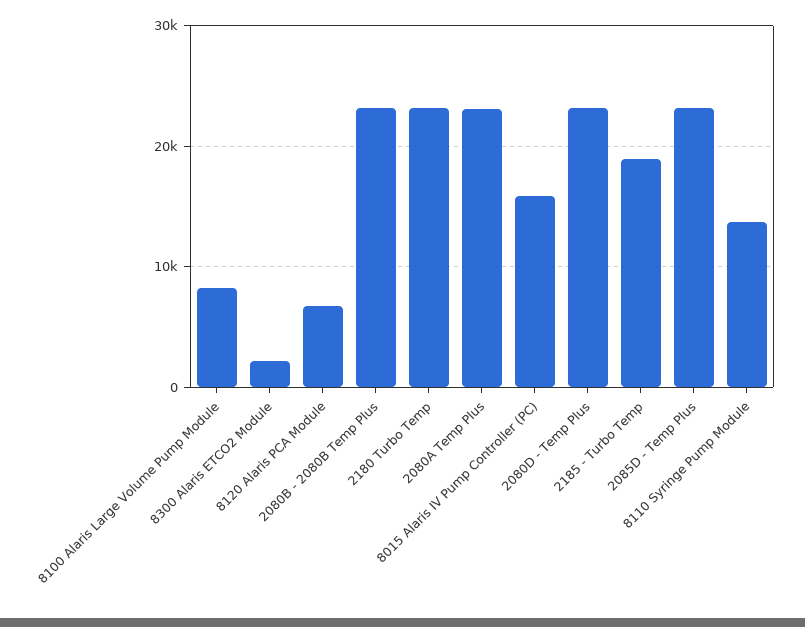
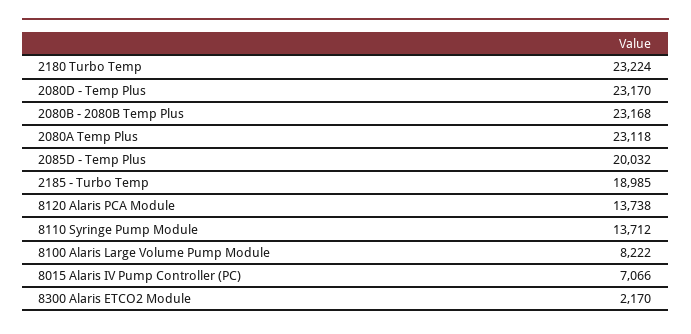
8120 Alaris PCA Module: 7000 -> 13738
8015 Alaris IV Pump Controller (PC): 16000 -> 7066
2085D - Temp Plus: 23000 -> 20032

